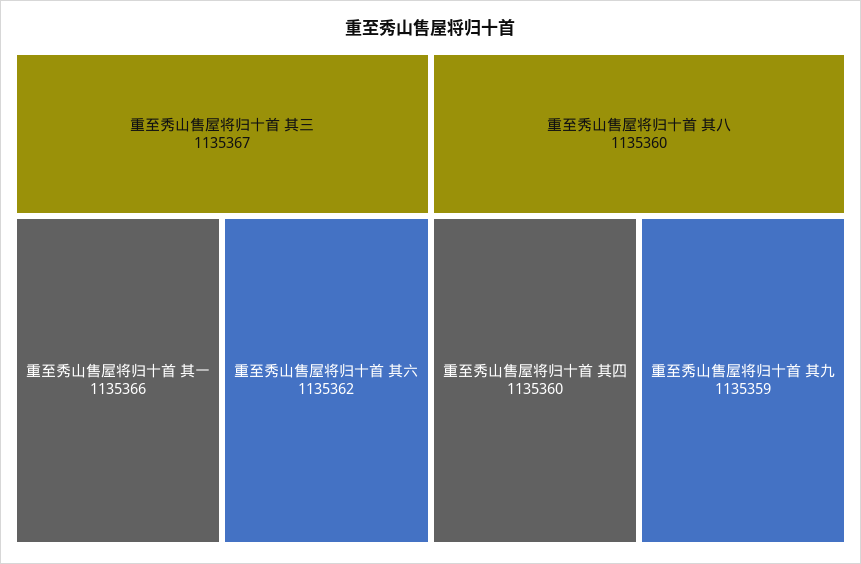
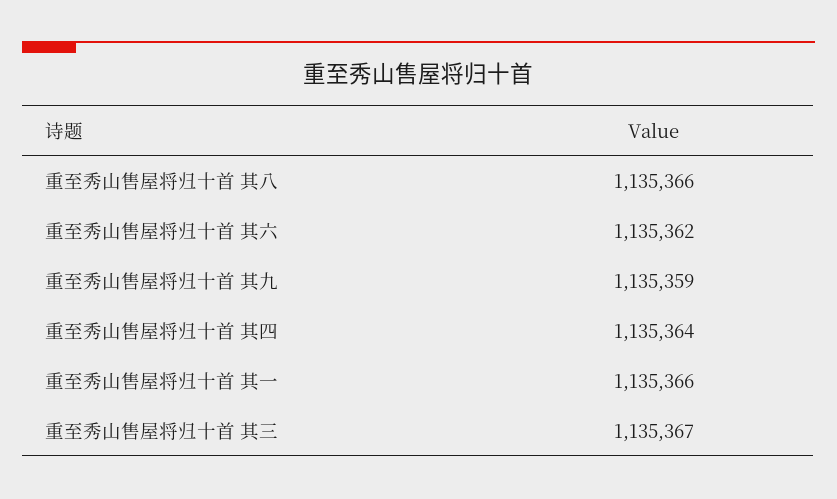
重至秀山售屋将归十首 其八: 1135360 -> 1135366
重至秀山售屋将归十首 其四: 1135360 -> 1135364

